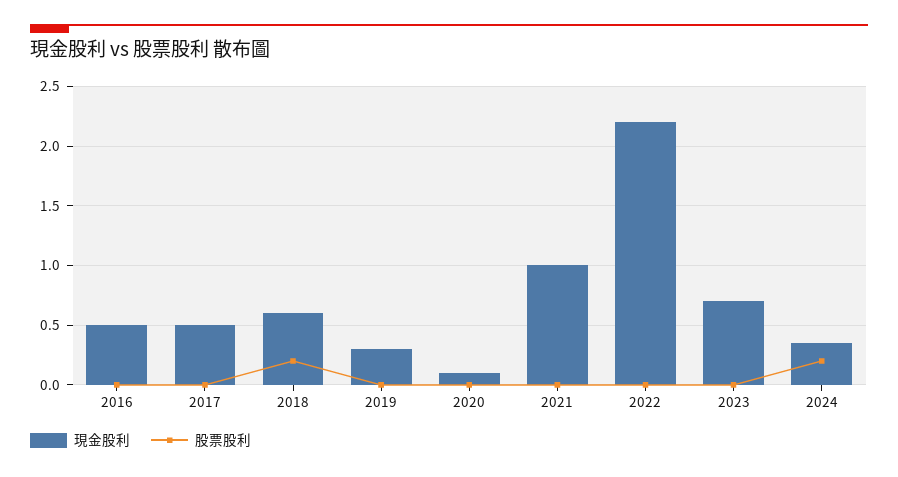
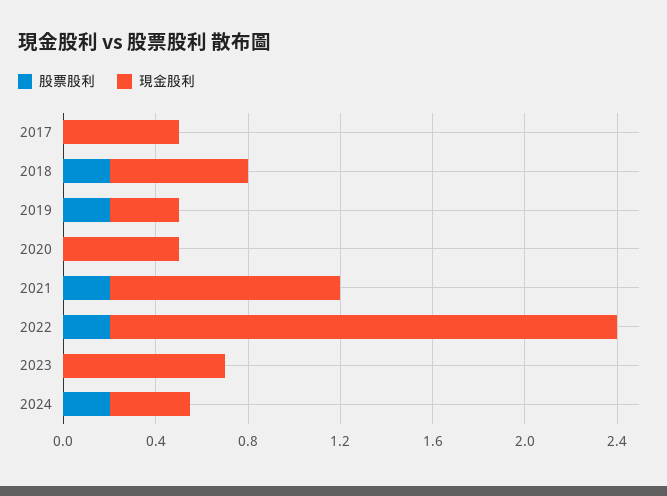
現金股利, 2016: 0.5 -> none
股票股利, 2016: 0 -> none
股票股利, 2019: 0 -> 0.2
現金股利, 2020: 0.1 -> 0.5
股票股利, 2021: 0 -> 0.2
股票股利, 2022: 0 -> 0.2

